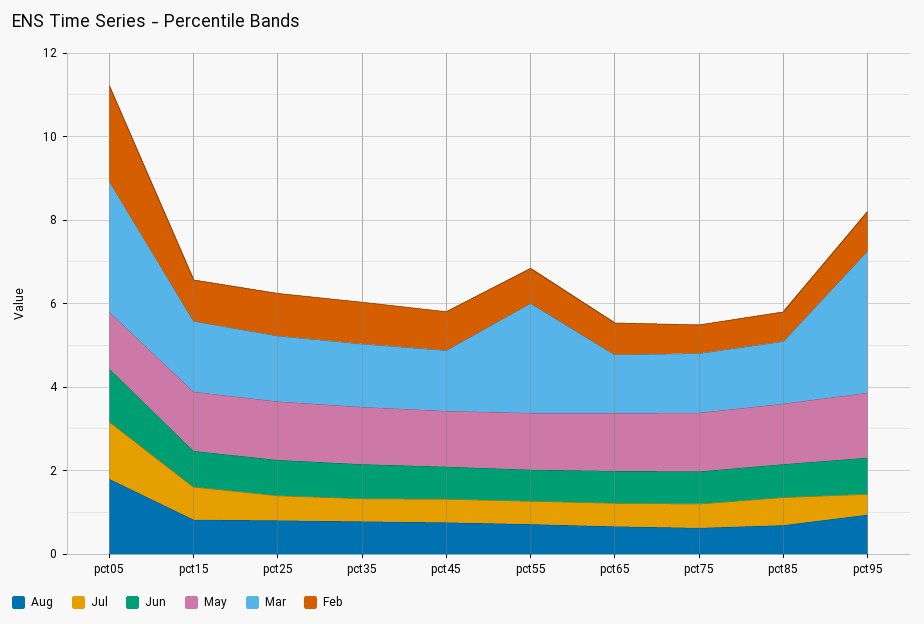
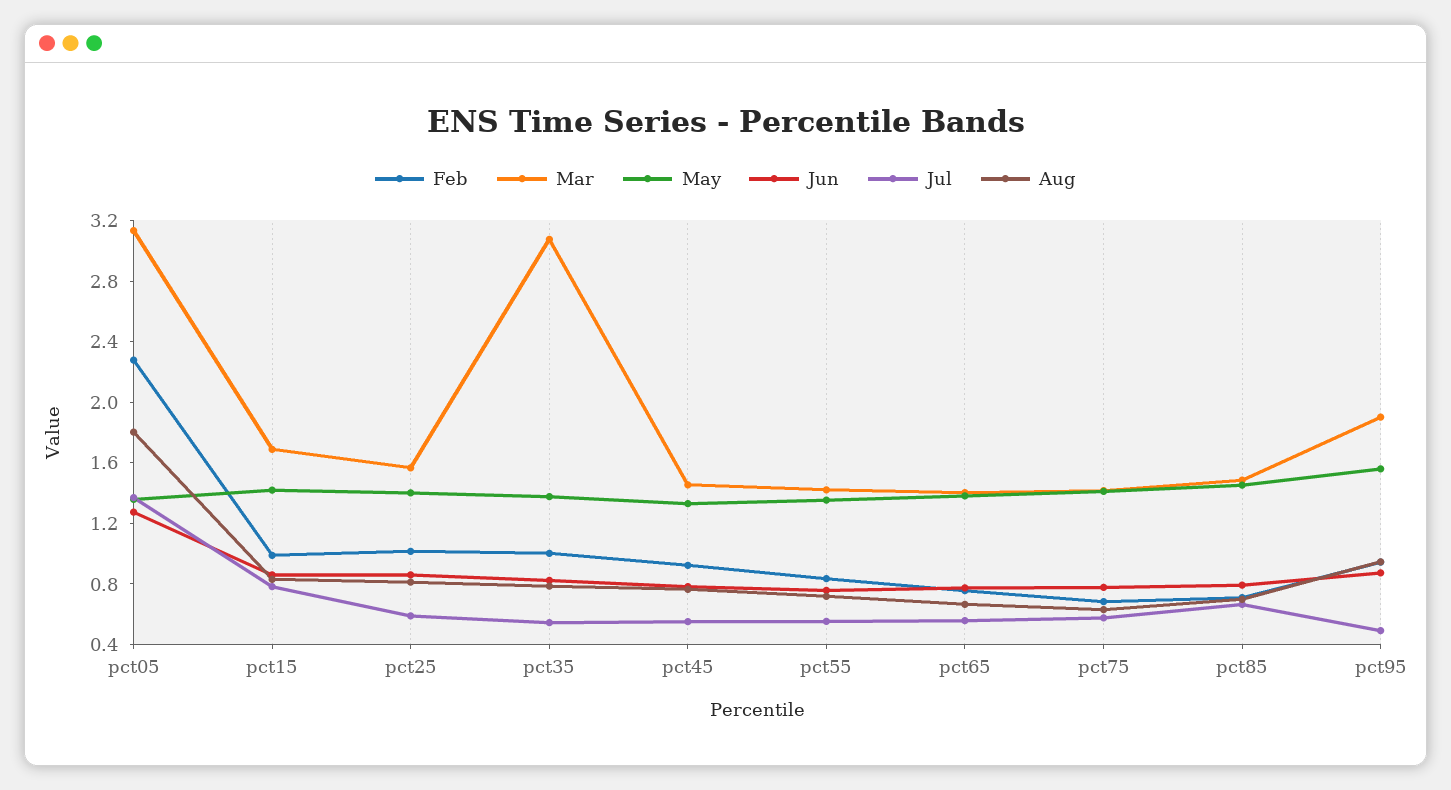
Mar, pct35: 1.5 -> 3.1
Mar, pct55: 2.5 -> 1.4
Mar, pct95: 3.5 -> 1.9

